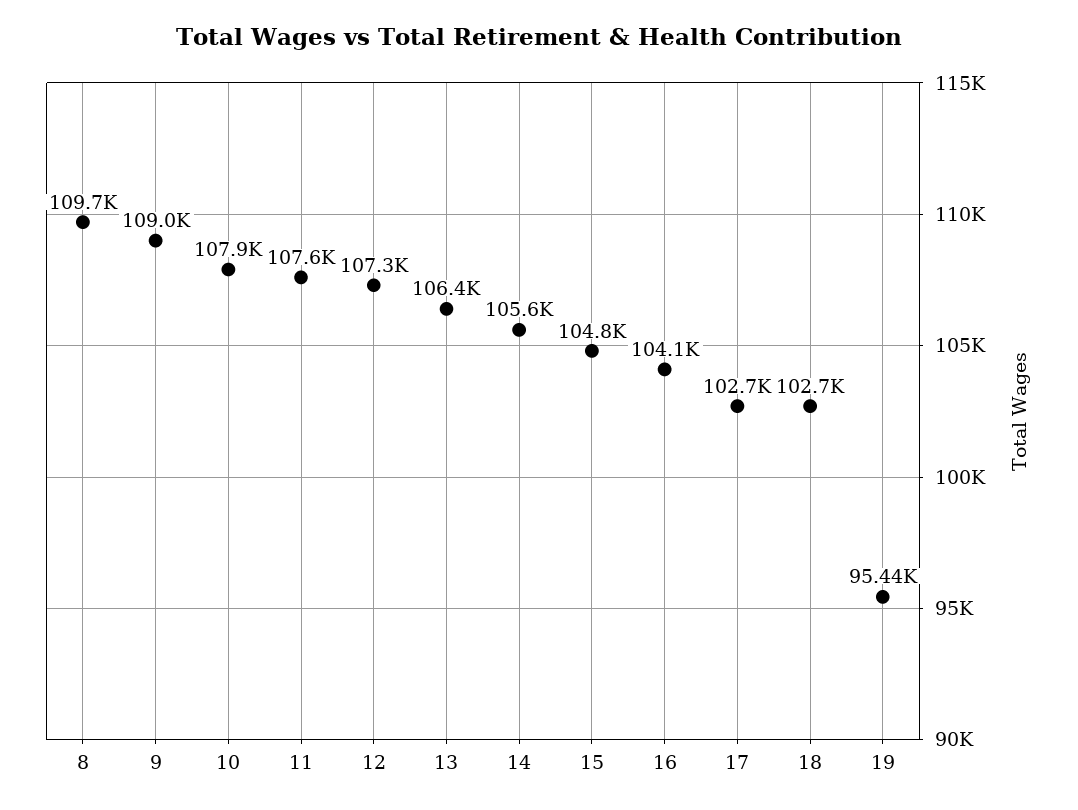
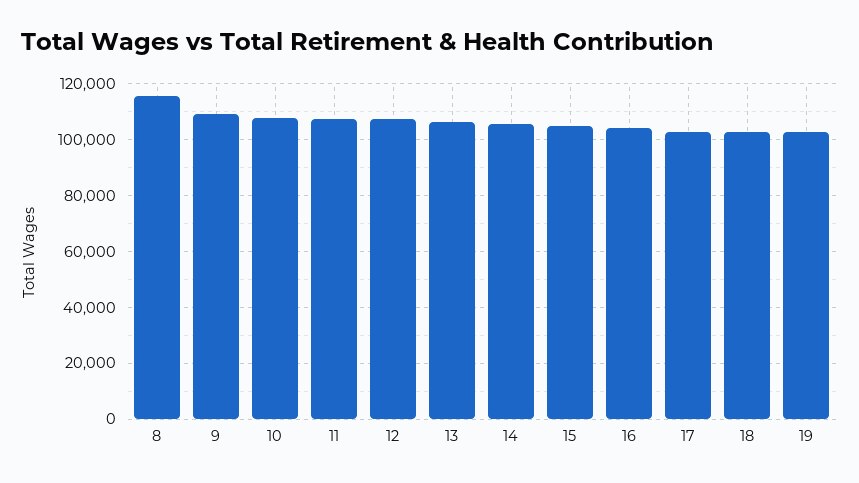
8: 109700 -> 115000
19: 95440 -> 102500

